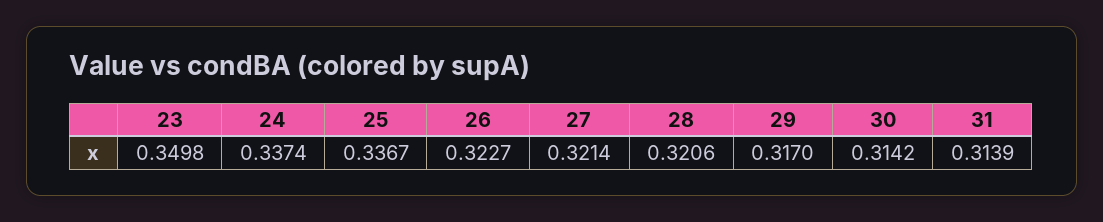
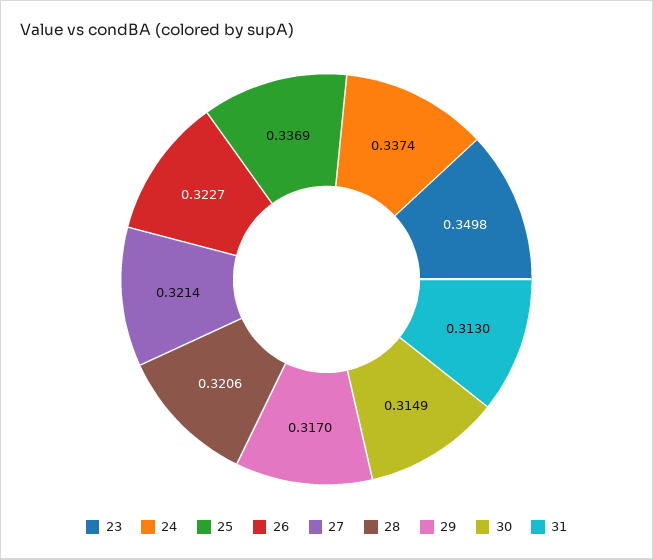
25: 0.3367 -> 0.3369
30: 0.3142 -> 0.3149
31: 0.3139 -> 0.313

